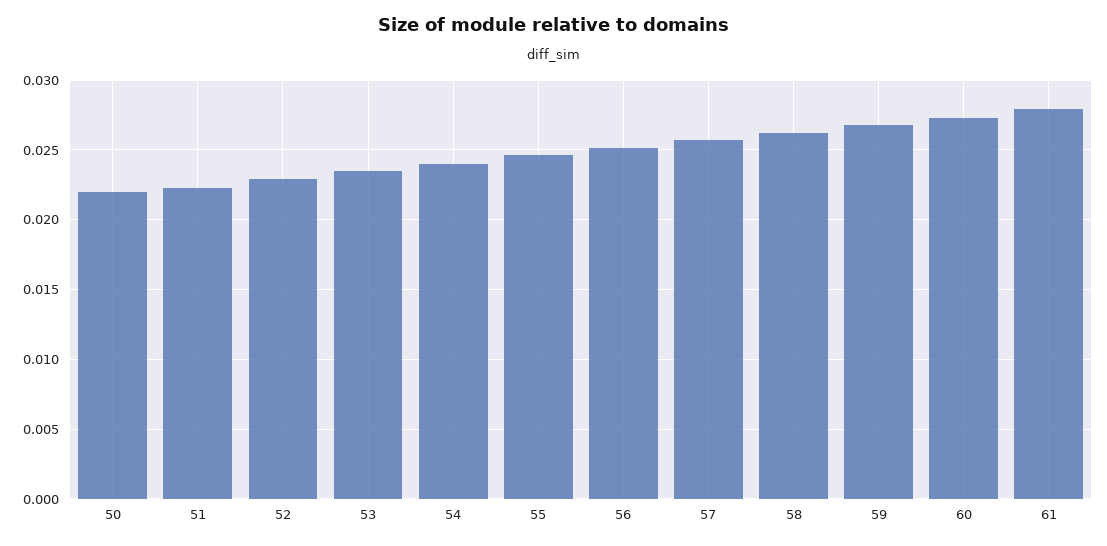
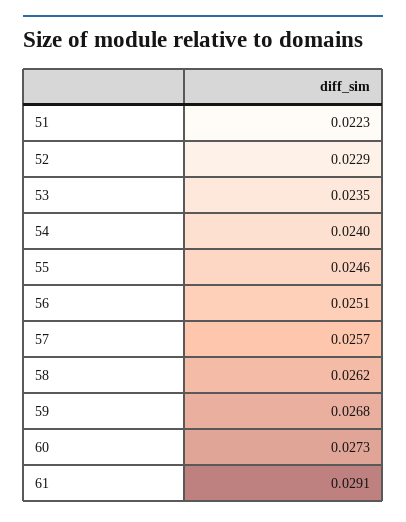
50: 0.022 -> none
61: 0.028 -> 0.0291

